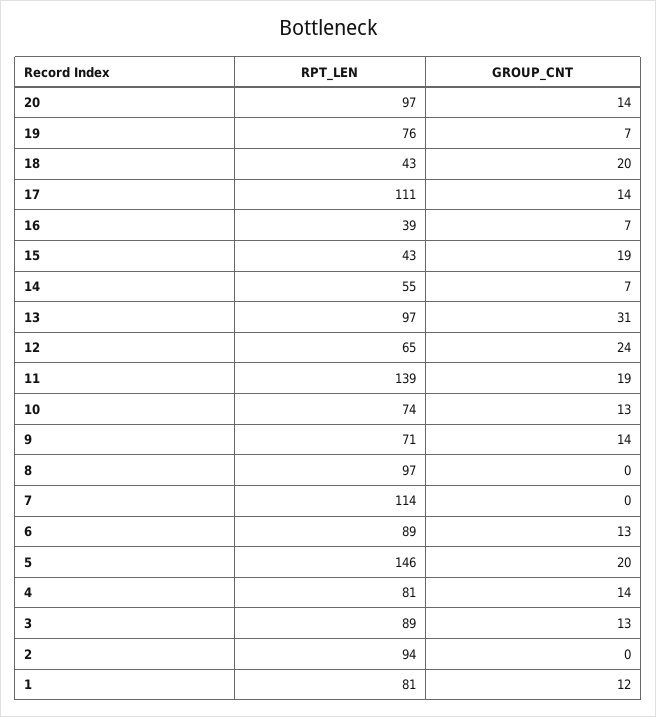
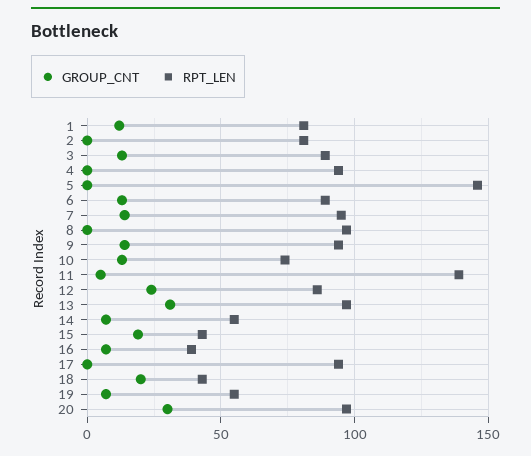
GROUP_CNT, 20: 14 -> 30
RPT_LEN, 19: 76 -> 55
RPT_LEN, 17: 111 -> 95
GROUP_CNT, 17: 14 -> 0
RPT_LEN, 12: 65 -> 85
GROUP_CNT, 11: 19 -> 5
RPT_LEN, 9: 71 -> 95
RPT_LEN, 7: 114 -> 95
GROUP_CNT, 7: 0 -> 15
GROUP_CNT, 5: 20 -> 0
RPT_LEN, 4: 81 -> 95
GROUP_CNT, 4: 14 -> 0
RPT_LEN, 2: 94 -> 80

